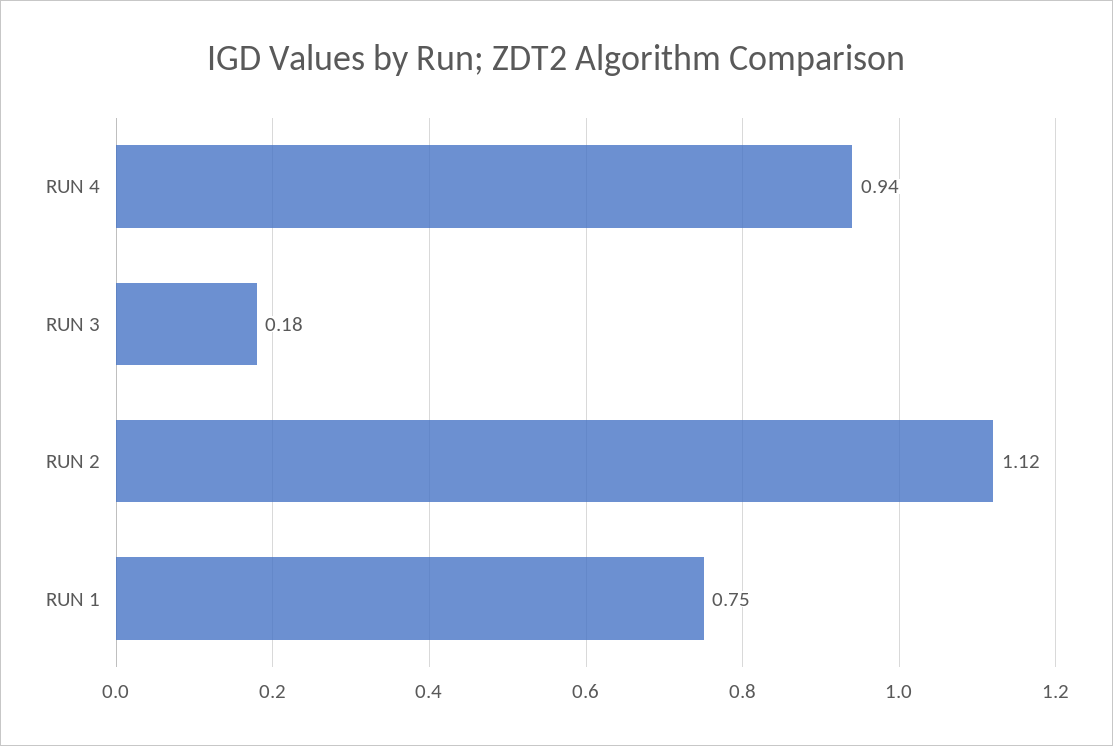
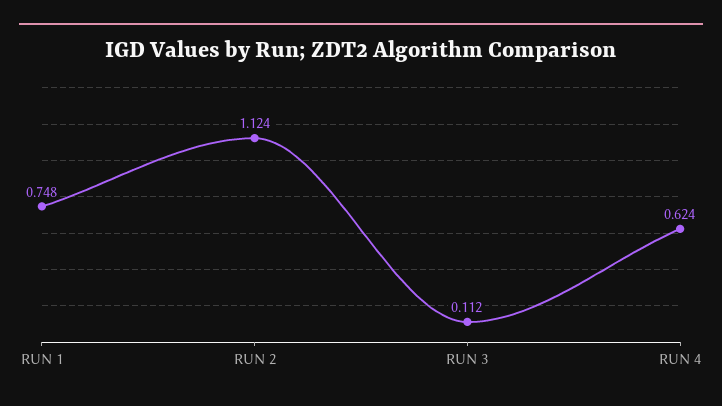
RUN 4: 0.94 -> 0.624
RUN 3: 0.18 -> 0.112

